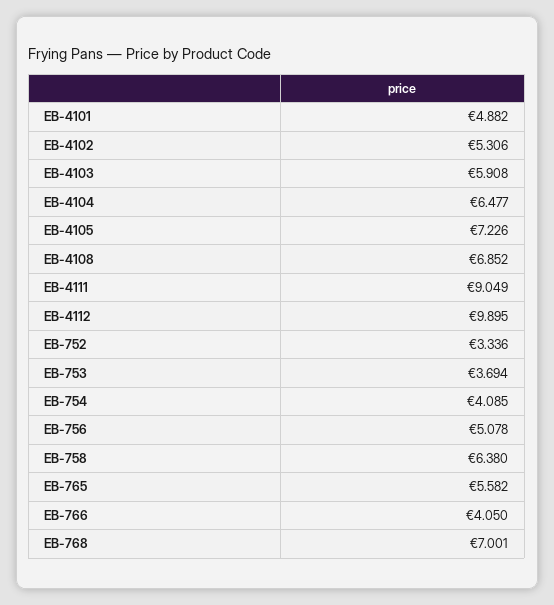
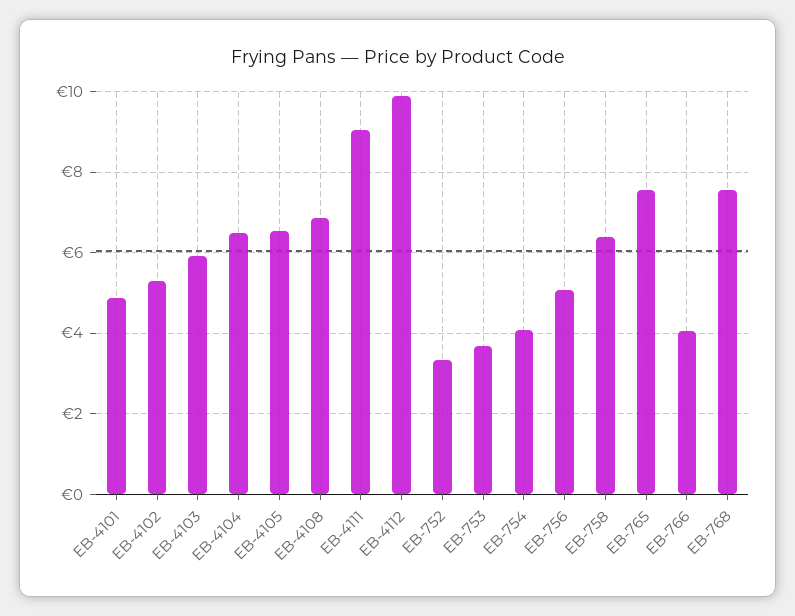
EB-4105: 7.226 -> 6.6
EB-765: 5.582 -> 7.6
EB-768: 7.001 -> 7.6

